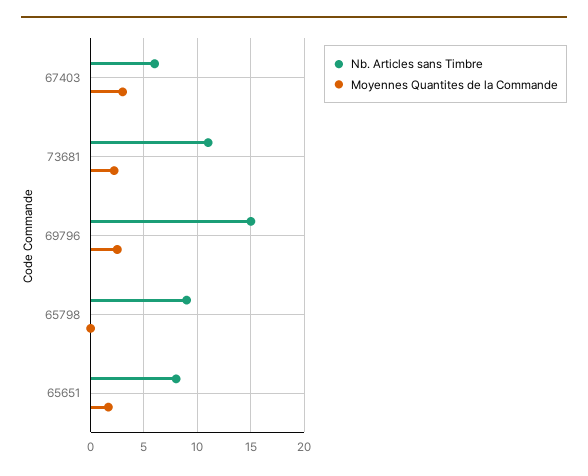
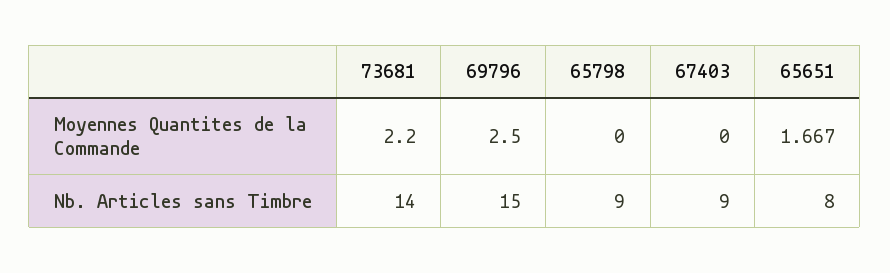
Nb. Articles sans Timbre, 67403: 6 -> 9
Moyennes Quantites de la Commande, 67403: 3 -> 0
Nb. Articles sans Timbre, 73681: 11 -> 14

